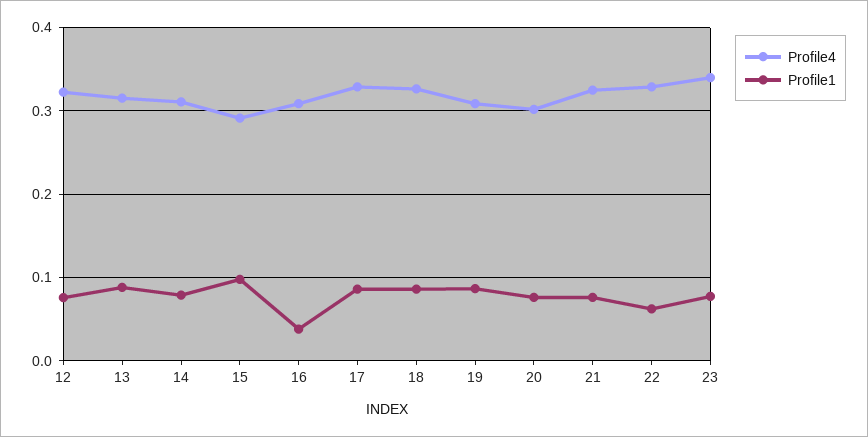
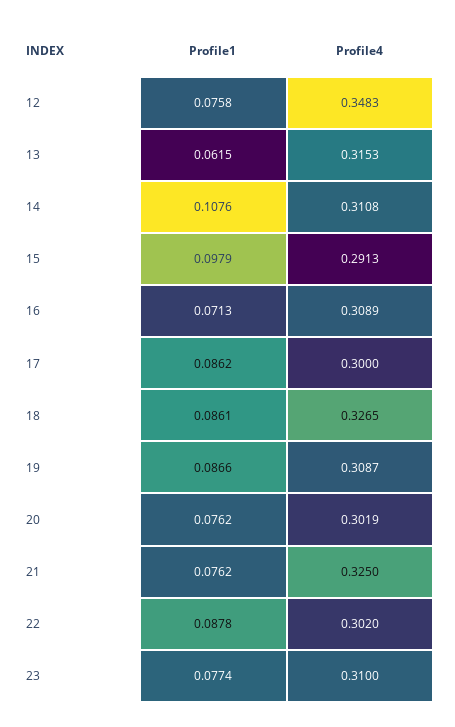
Profile4, 12: 0.32 -> 0.3483
Profile1, 13: 0.09 -> 0.0615
Profile1, 14: 0.08 -> 0.1076
Profile1, 16: 0.04 -> 0.0713
Profile4, 17: 0.33 -> 0.3
Profile4, 22: 0.33 -> 0.302
Profile1, 22: 0.06 -> 0.0878
Profile4, 23: 0.34 -> 0.31

